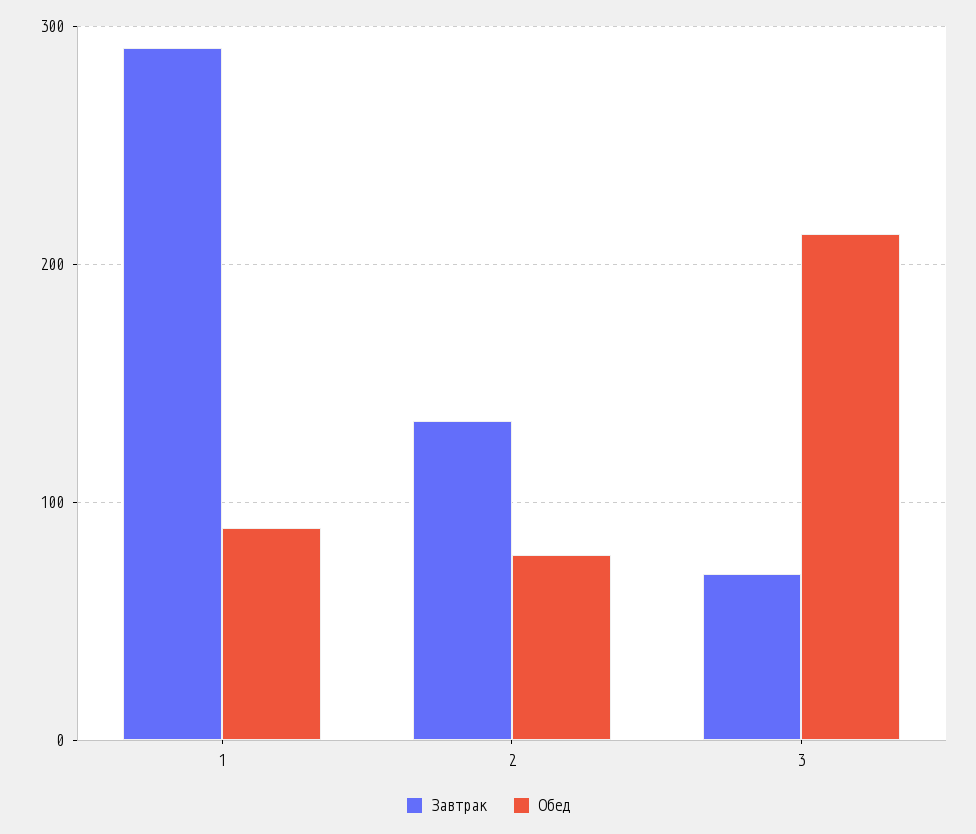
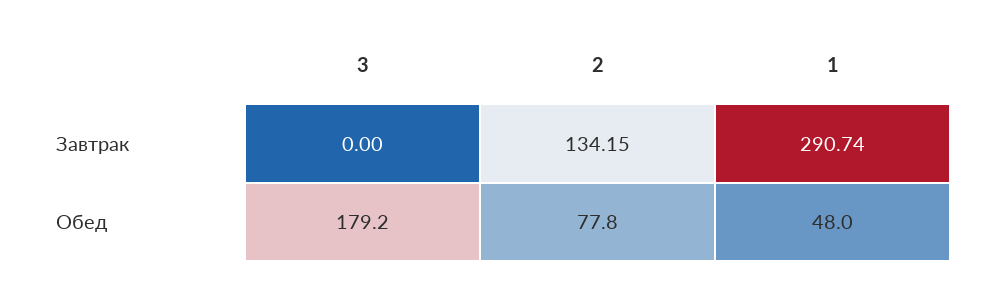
Обед, 1: 90 -> 48
Завтрак, 3: 70 -> 0
Обед, 3: 210 -> 179.2

